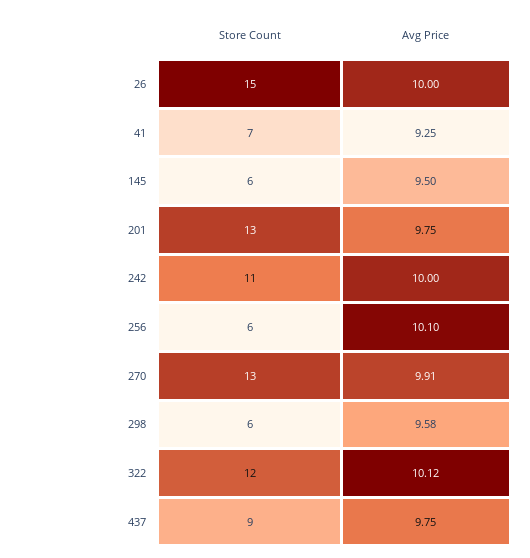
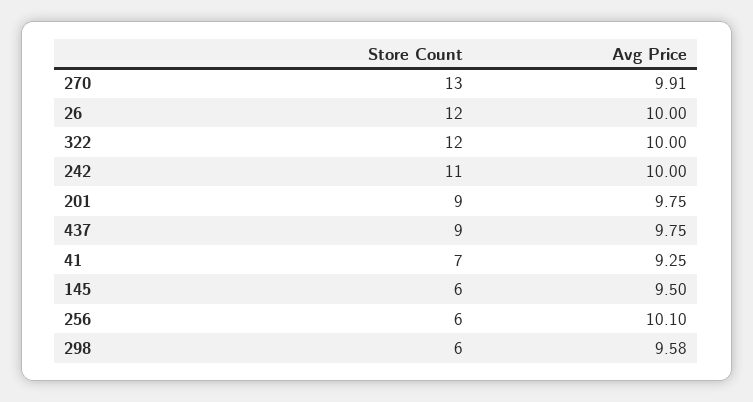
Store Count, 26: 15 -> 12
Store Count, 201: 13 -> 9
Avg Price, 322: 10.12 -> 10

